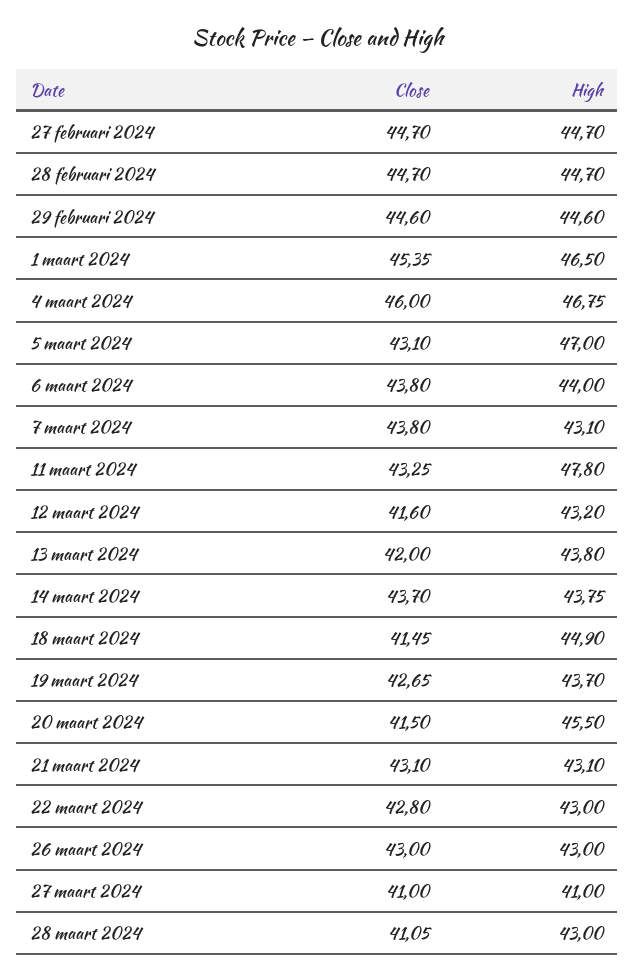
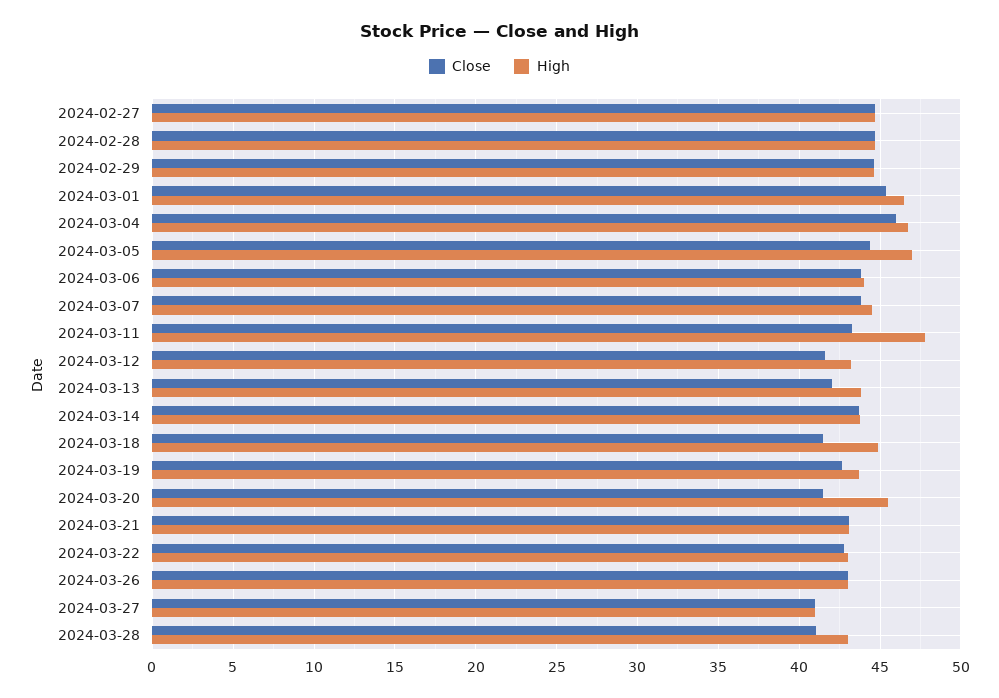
Close, 5 maart 2024: 43.1 -> 44.5
High, 7 maart 2024: 43.1 -> 44.5

